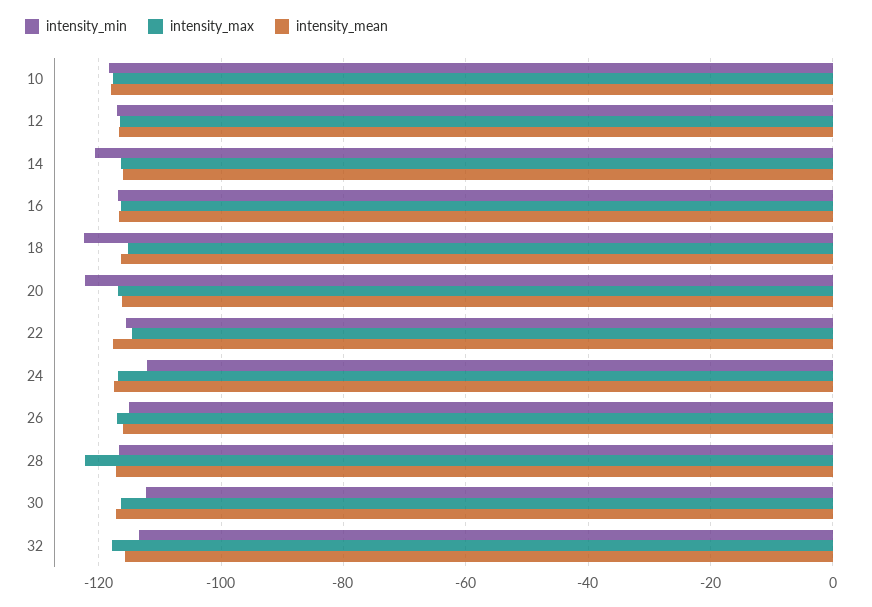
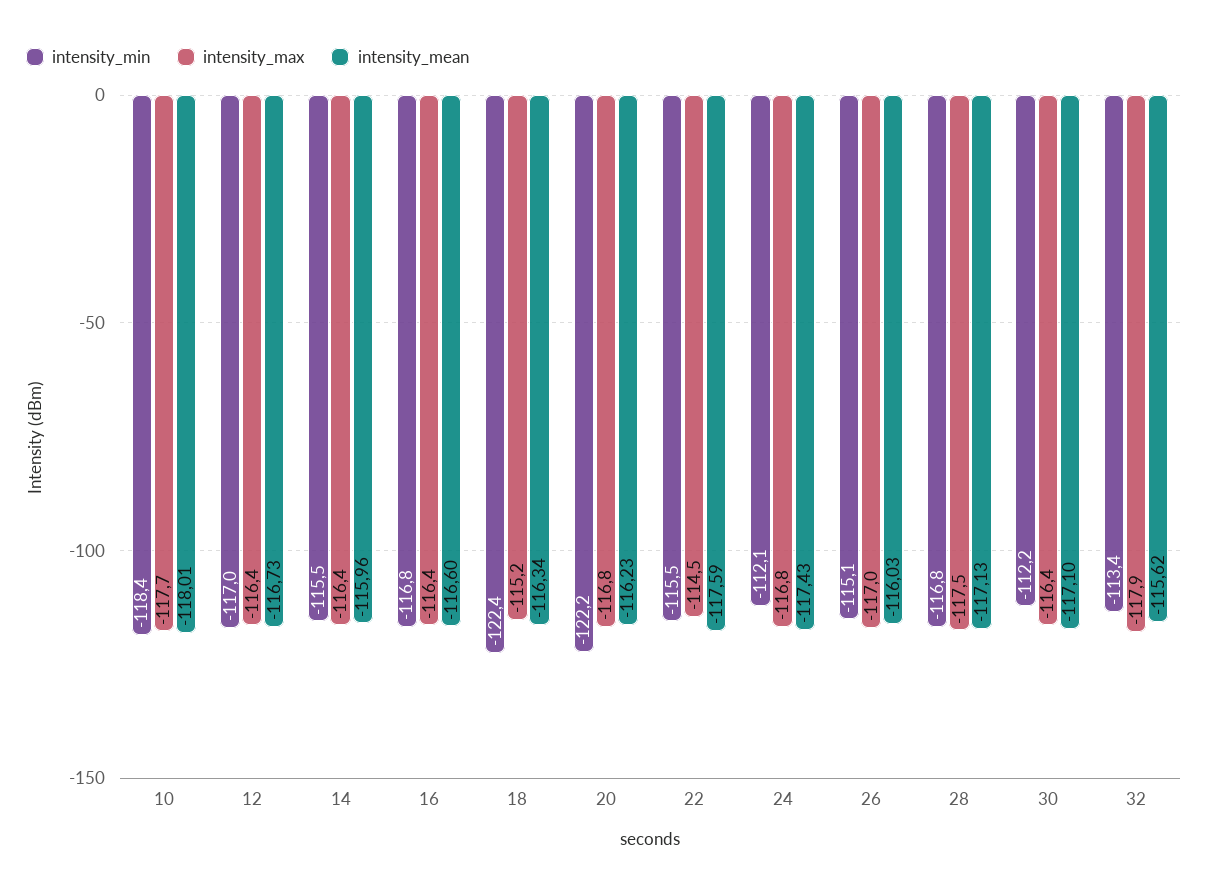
intensity_min, 14: -120 -> -115.5
intensity_max, 28: -122 -> -117.5

